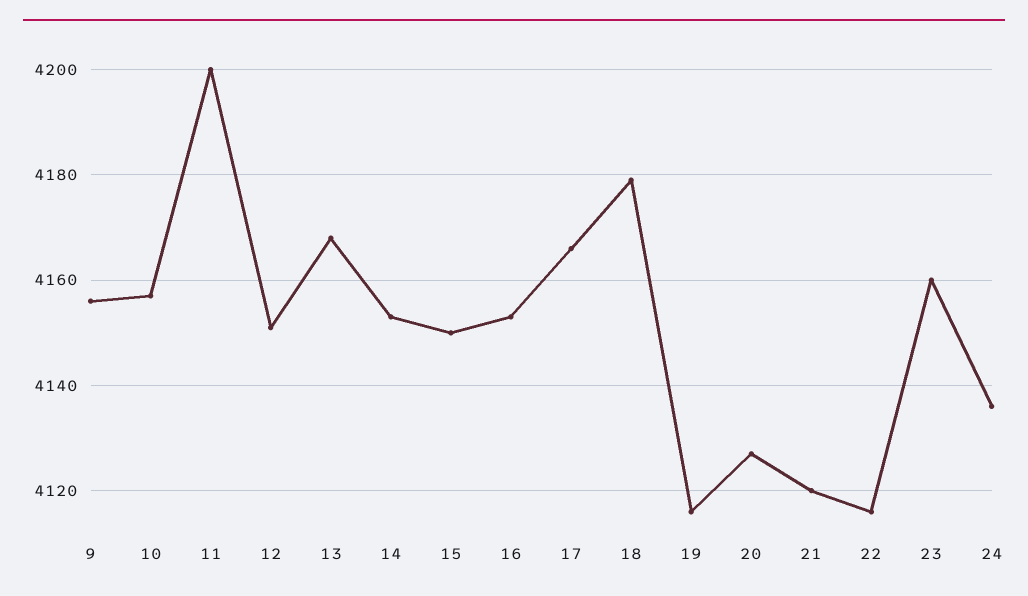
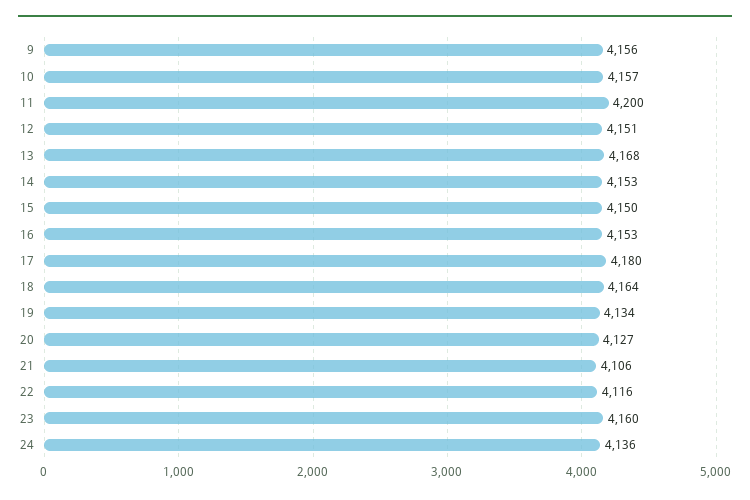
17: 4165 -> 4180
18: 4180 -> 4164
19: 4115 -> 4134
21: 4120 -> 4106

